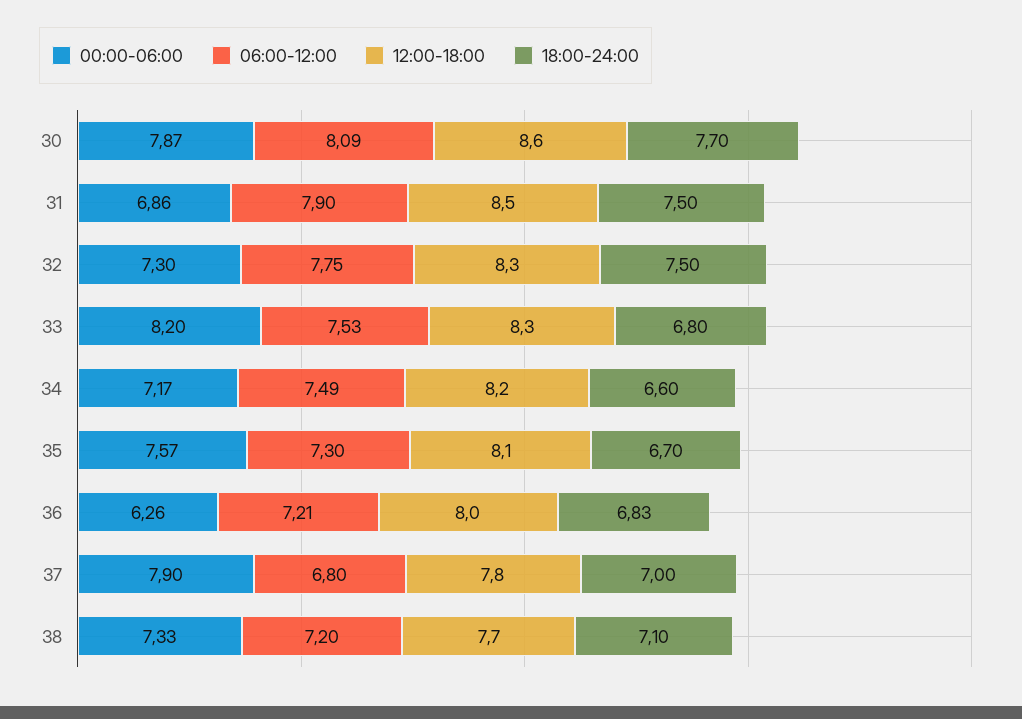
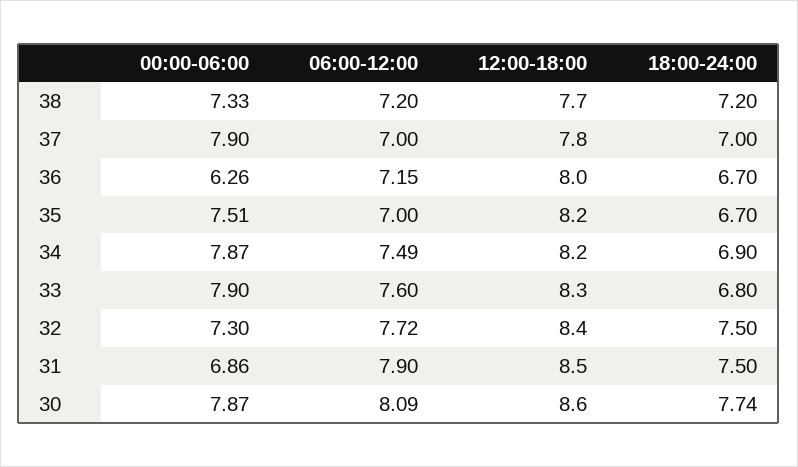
18:00-24:00, 30: 7.7 -> 7.74
06:00-12:00, 32: 7.75 -> 7.72
12:00-18:00, 32: 8.3 -> 8.4
00:00-06:00, 33: 8.2 -> 7.9
06:00-12:00, 33: 7.53 -> 7.6
00:00-06:00, 34: 7.17 -> 7.87
18:00-24:00, 34: 6.6 -> 6.9
00:00-06:00, 35: 7.57 -> 7.51
06:00-12:00, 35: 7.3 -> 7
12:00-18:00, 35: 8.1 -> 8.2
06:00-12:00, 36: 7.21 -> 7.15
18:00-24:00, 36: 6.83 -> 6.7
06:00-12:00, 37: 6.8 -> 7
18:00-24:00, 38: 7.1 -> 7.2

